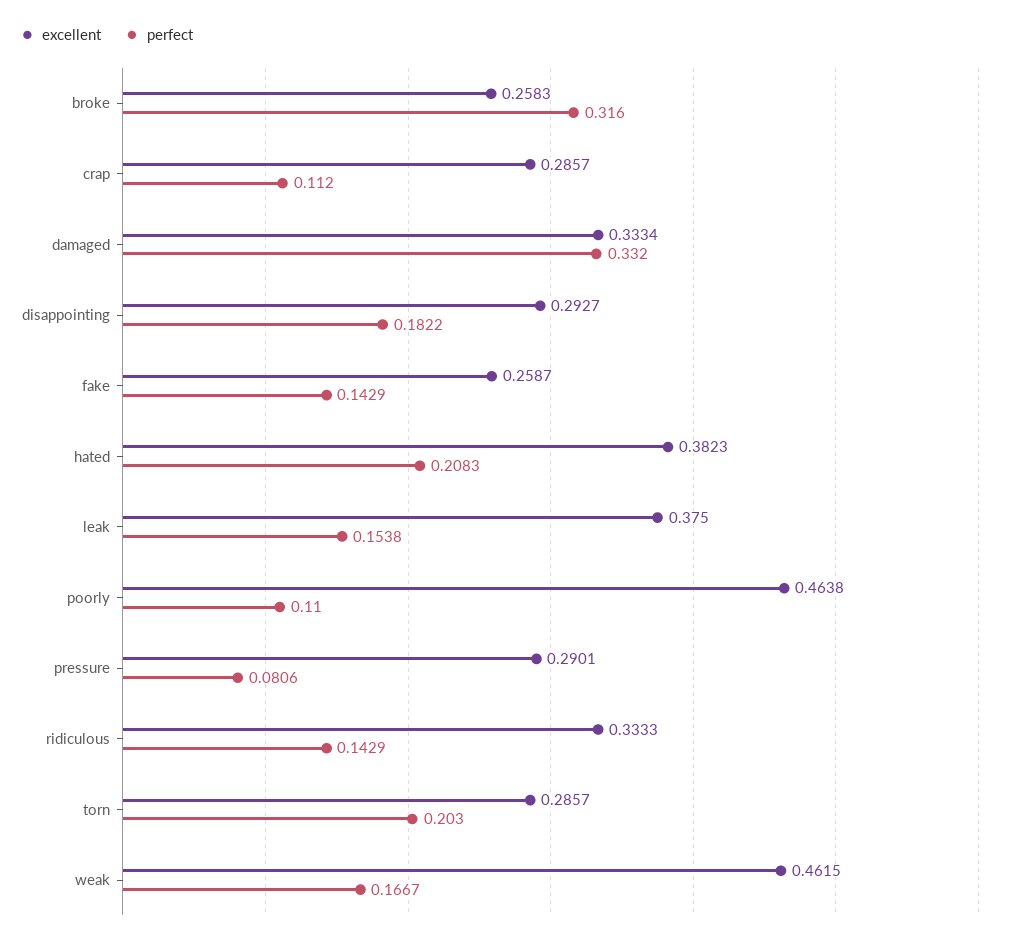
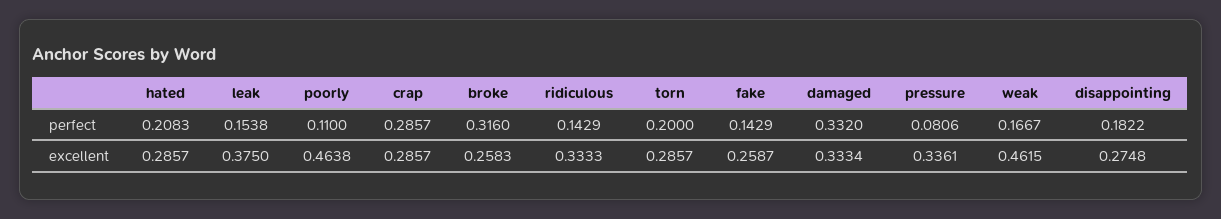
perfect, crap: 0.112 -> 0.2857
excellent, disappointing: 0.2927 -> 0.2748
excellent, hated: 0.3823 -> 0.2857
excellent, pressure: 0.2901 -> 0.3361
perfect, torn: 0.203 -> 0.2

